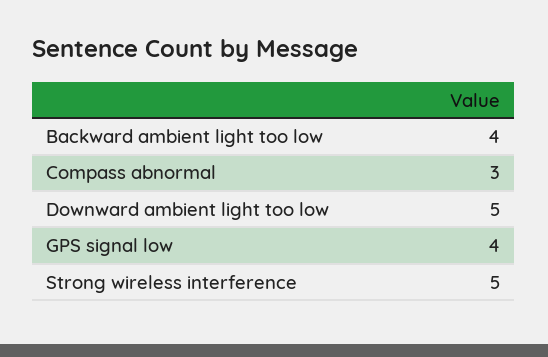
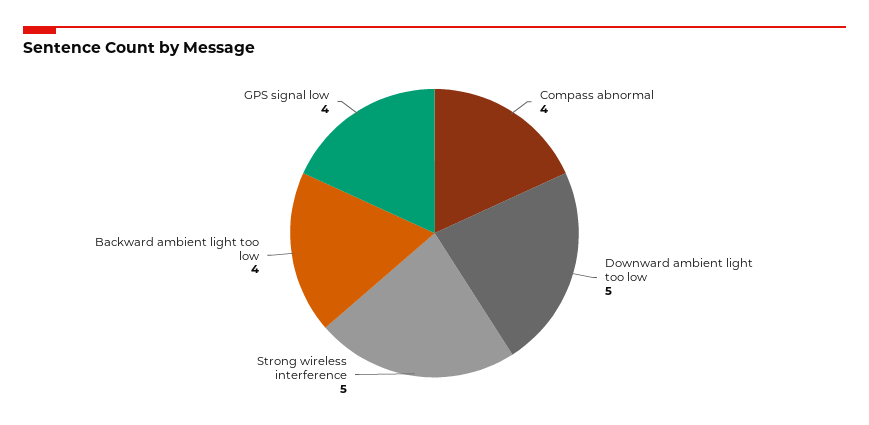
Compass abnormal: 3 -> 4

